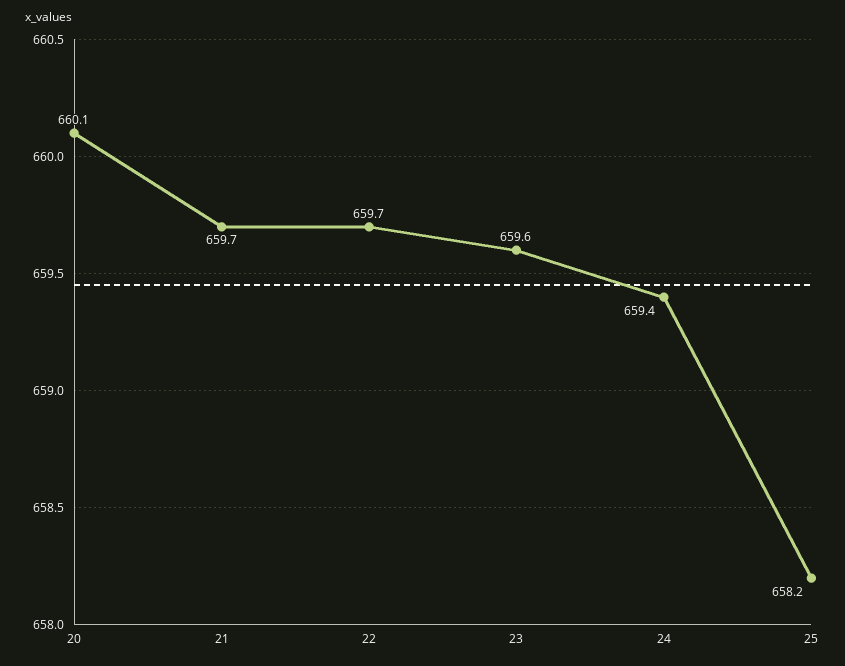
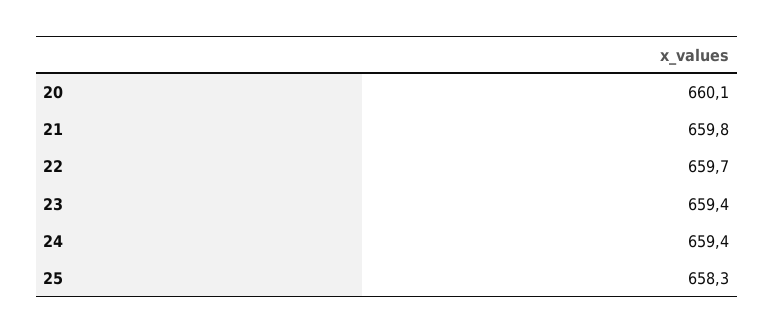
21: 659.7 -> 659.8
23: 659.6 -> 659.4
25: 658.2 -> 658.3

